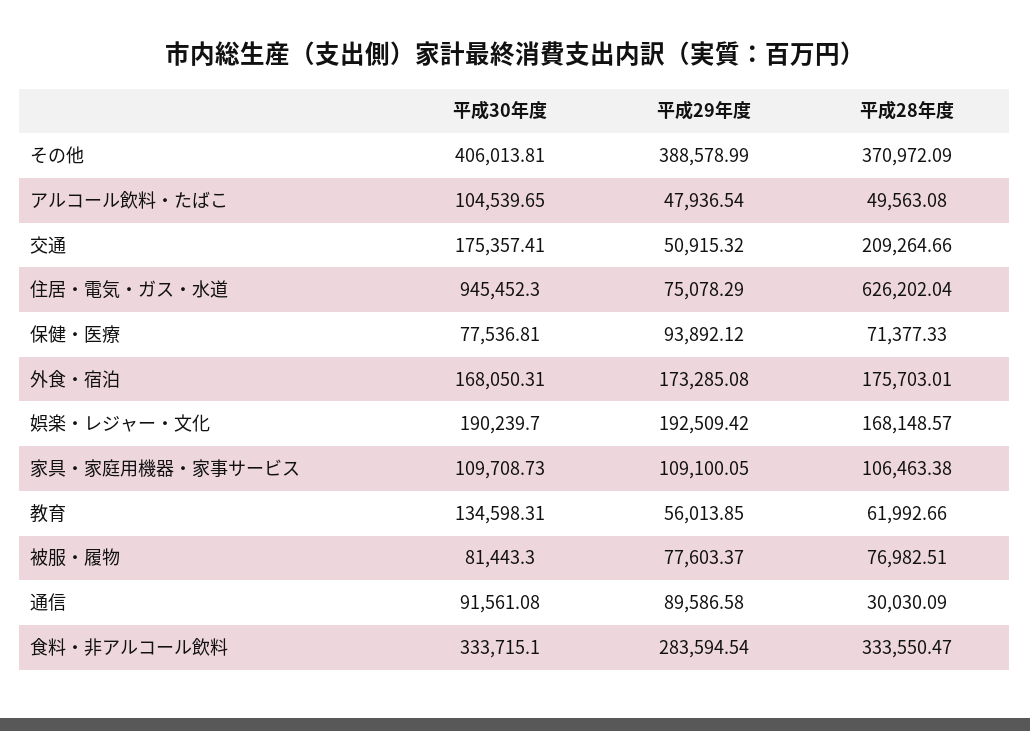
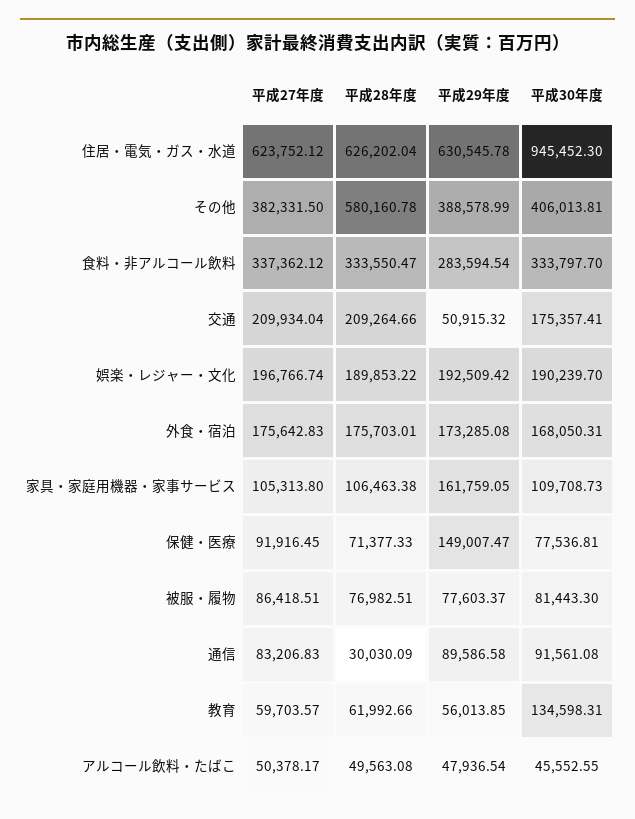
平成28年度, その他: 370972.09 -> 580160.78
平成30年度, アルコール飲料・たばこ: 104539.65 -> 45552.55
平成29年度, 住居・電気・ガス・水道: 75078.29 -> 630545.78
平成29年度, 保健・医療: 93892.12 -> 149007.47
平成28年度, 娯楽・レジャー・文化: 168148.57 -> 189853.22
平成29年度, 家具・家庭用機器・家事サービス: 109100.05 -> 161759.05
平成30年度, 食料・非アルコール飲料: 333715.1 -> 333797.7
平成27年度, 住居・電気・ガス・水道: none -> 623752.12
平成27年度, その他: none -> 382331.5
平成27年度, 食料・非アルコール飲料: none -> 337362.12
平成27年度, 交通: none -> 209934.04
平成27年度, 娯楽・レジャー・文化: none -> 196766.74
平成27年度, 外食・宿泊: none -> 175642.83
平成27年度, 家具・家庭用機器・家事サービス: none -> 105313.8
平成27年度, 保健・医療: none -> 91916.45
平成27年度, 被服・履物: none -> 86418.51
平成27年度, 通信: none -> 83206.83
平成27年度, 教育: none -> 59703.57
平成27年度, アルコール飲料・たばこ: none -> 50378.17

